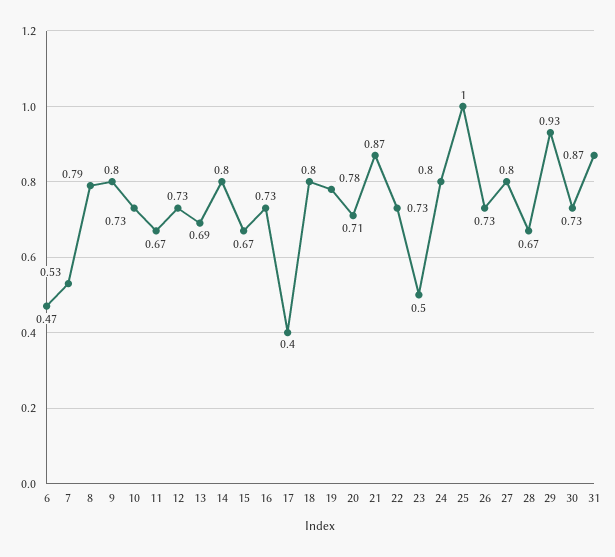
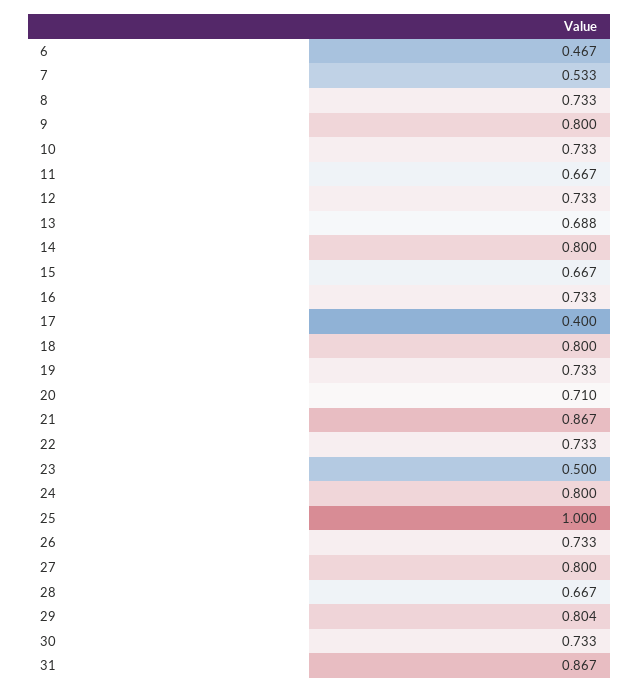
8: 0.79 -> 0.733
19: 0.78 -> 0.733
29: 0.93 -> 0.804

